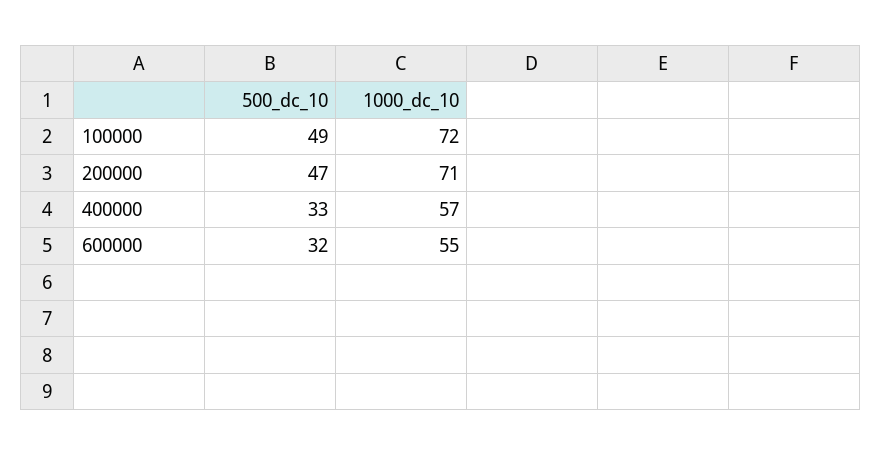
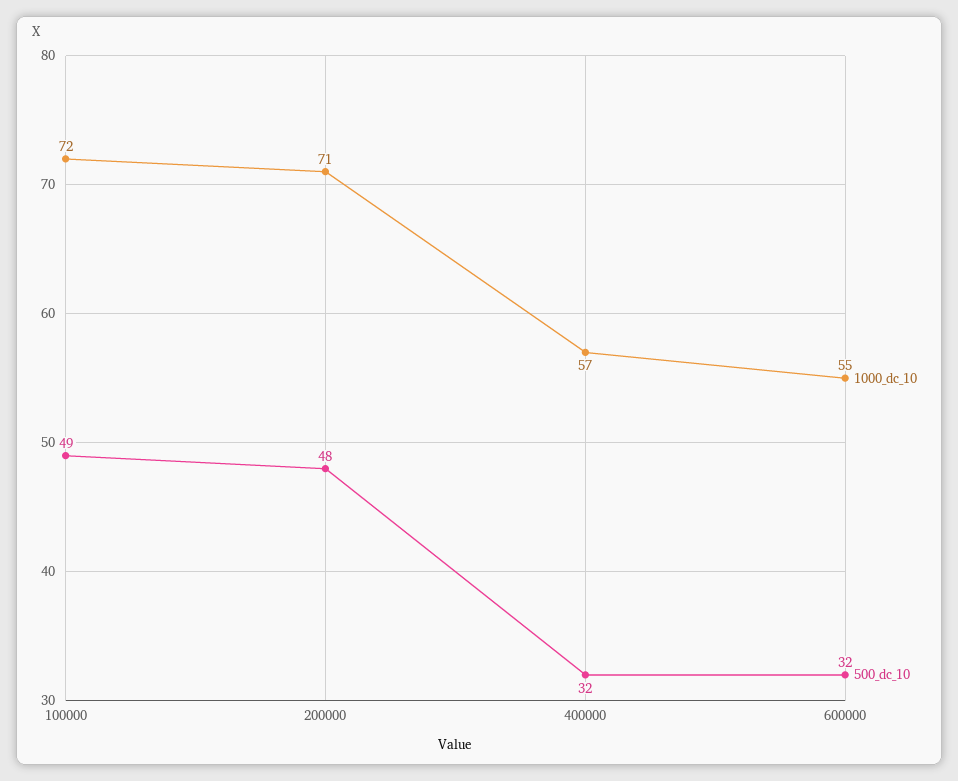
500_dc_10, 200000: 47 -> 48
500_dc_10, 400000: 33 -> 32

